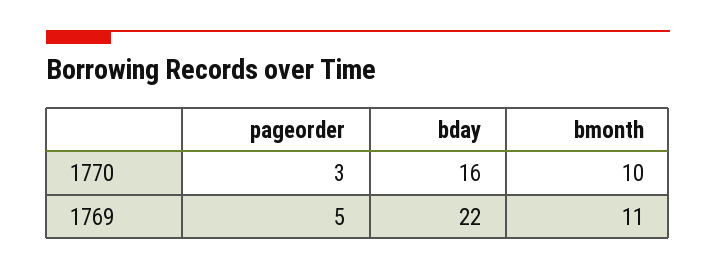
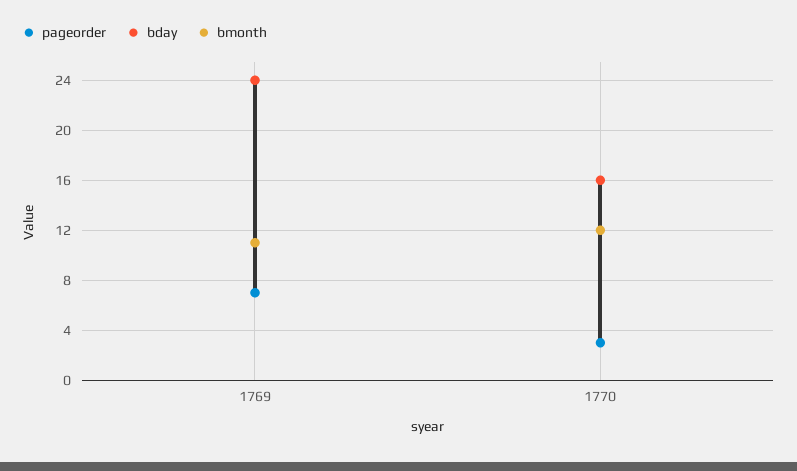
bmonth, 1770: 10 -> 12
pageorder, 1769: 5 -> 7
bday, 1769: 22 -> 24

